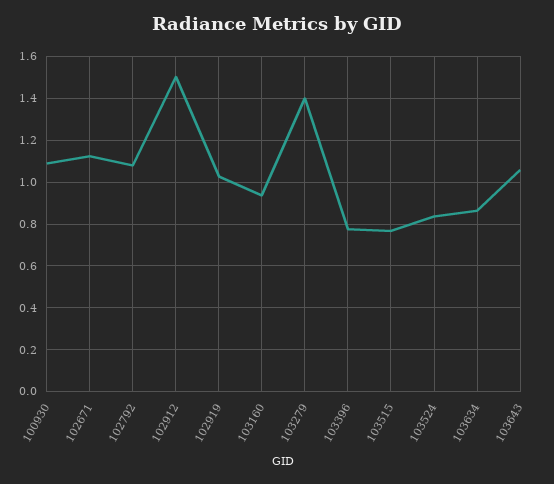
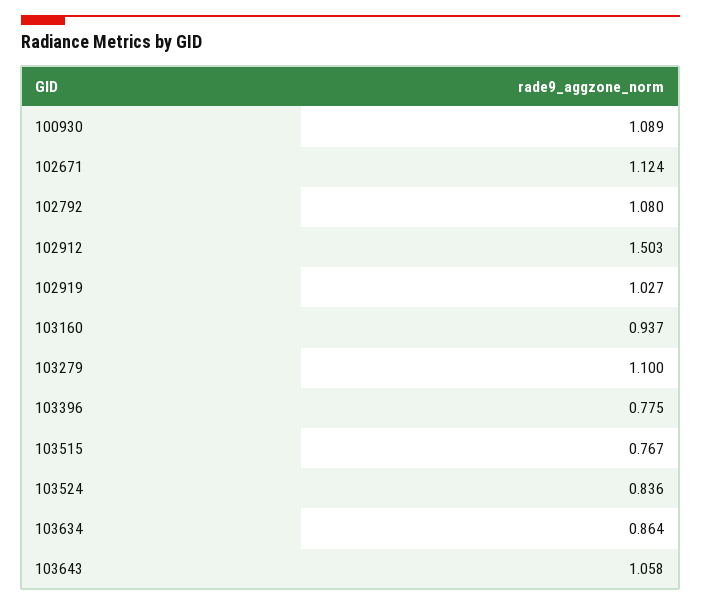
103279: 1.4 -> 1.1

